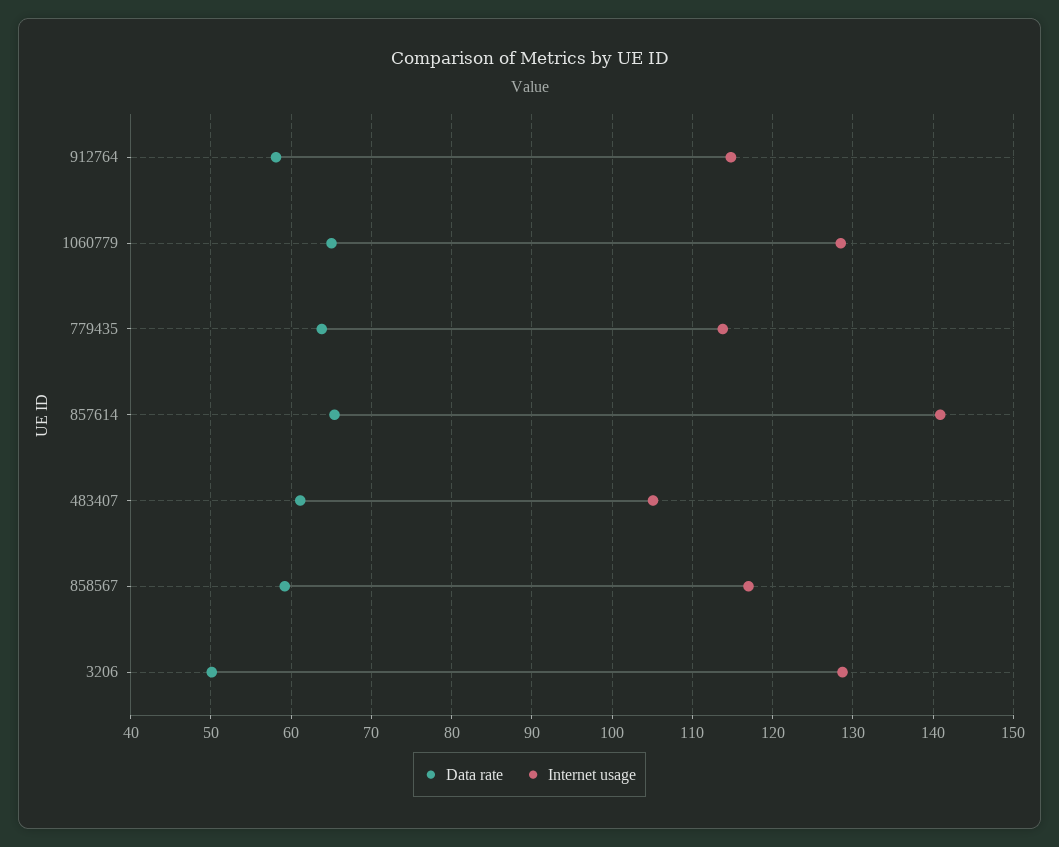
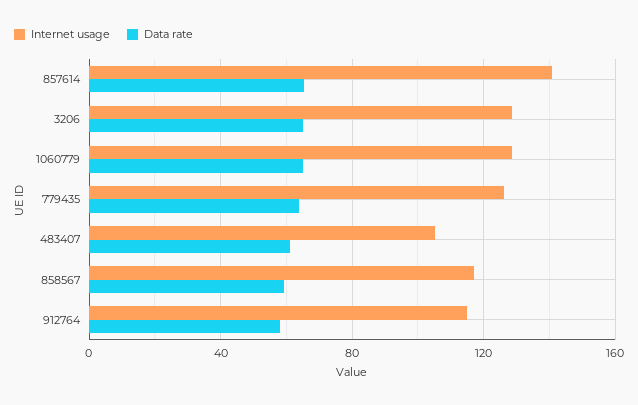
Internet usage, 779435: 114 -> 125
Data rate, 3206: 50 -> 65

